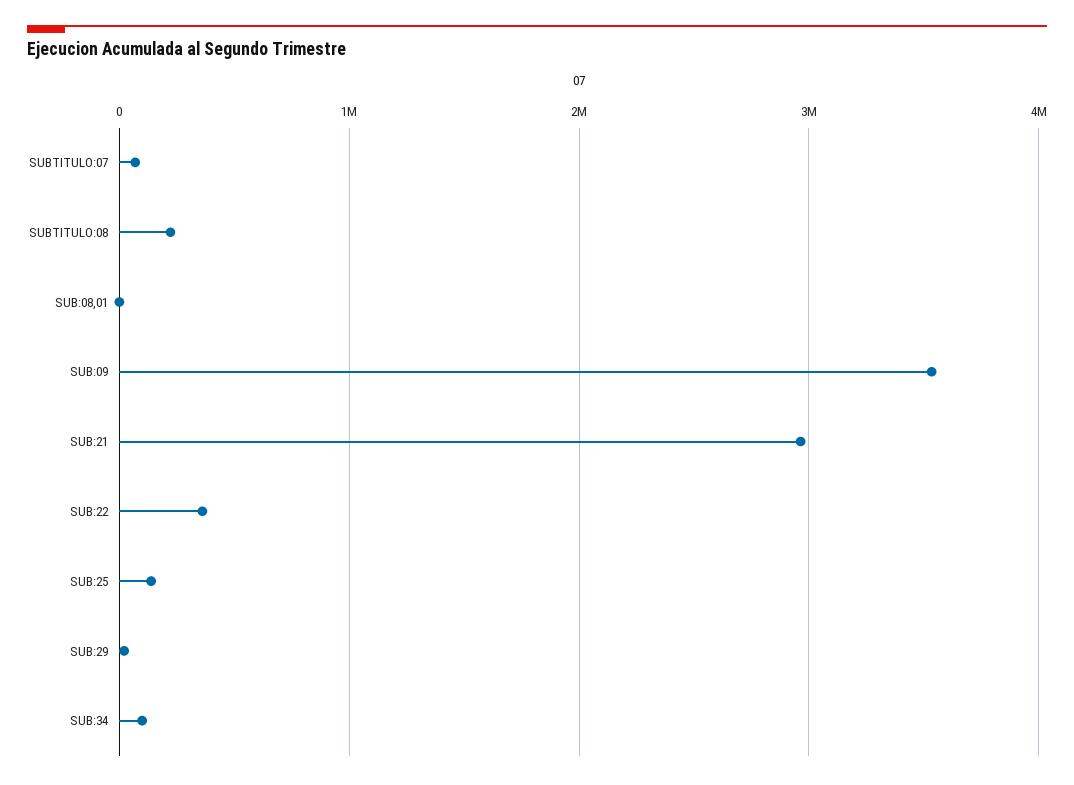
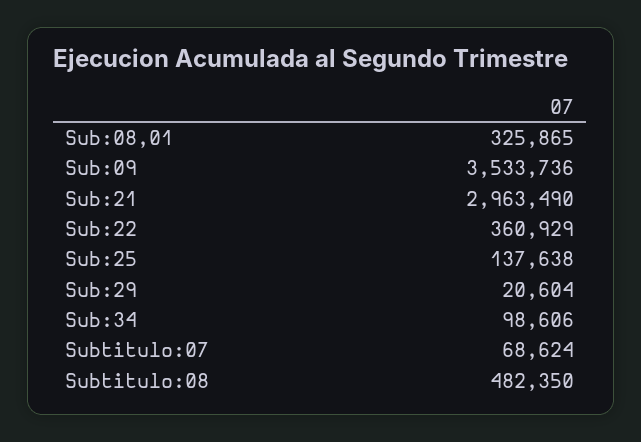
SUBTITULO:08: 200000 -> 482350
SUB:08,01: 0 -> 325865

